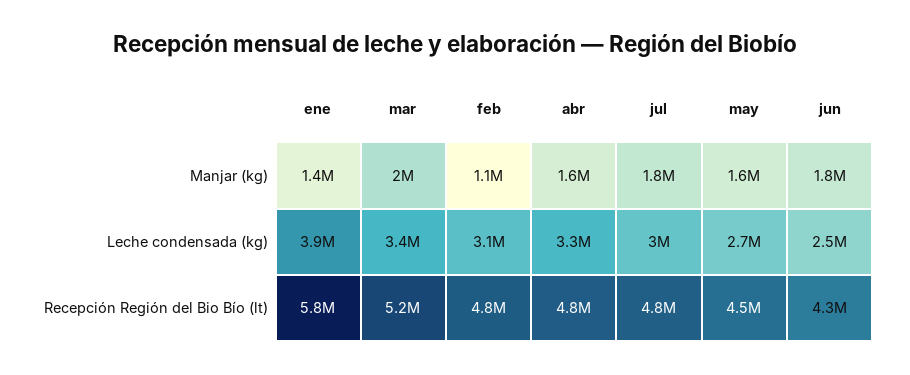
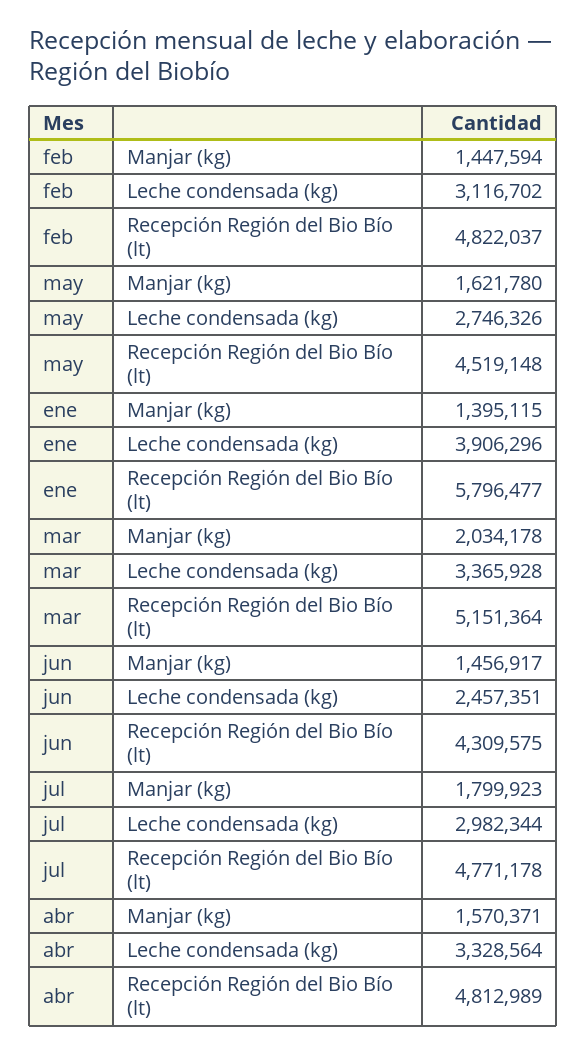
feb, Manjar (kg): 1100000 -> 1447594
jun, Manjar (kg): 1800000 -> 1456917

